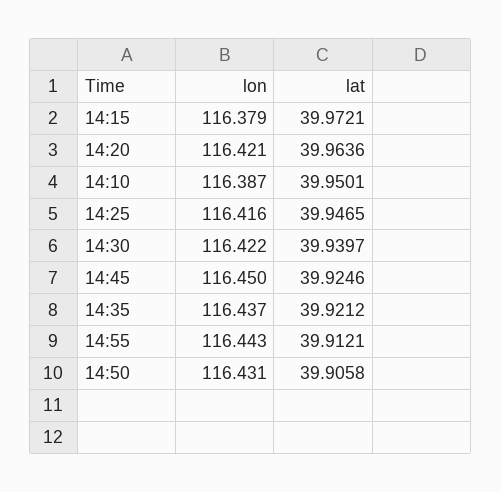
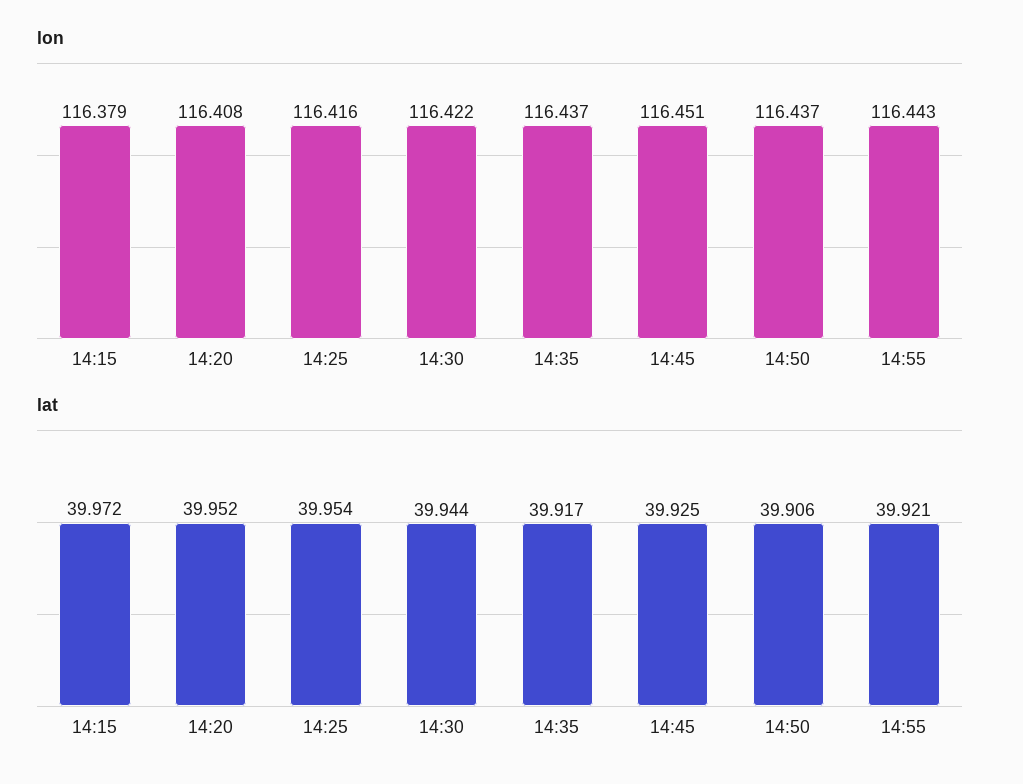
lon, 14:20: 116.421 -> 116.408
lat, 14:20: 39.9636 -> 39.952
lon, 14:10: 116.387 -> none
lat, 14:10: 39.9501 -> none
lat, 14:25: 39.9465 -> 39.954
lat, 14:30: 39.9397 -> 39.944
lon, 14:45: 116.45 -> 116.451
lat, 14:35: 39.9212 -> 39.917
lat, 14:55: 39.9121 -> 39.921
lon, 14:50: 116.431 -> 116.437

